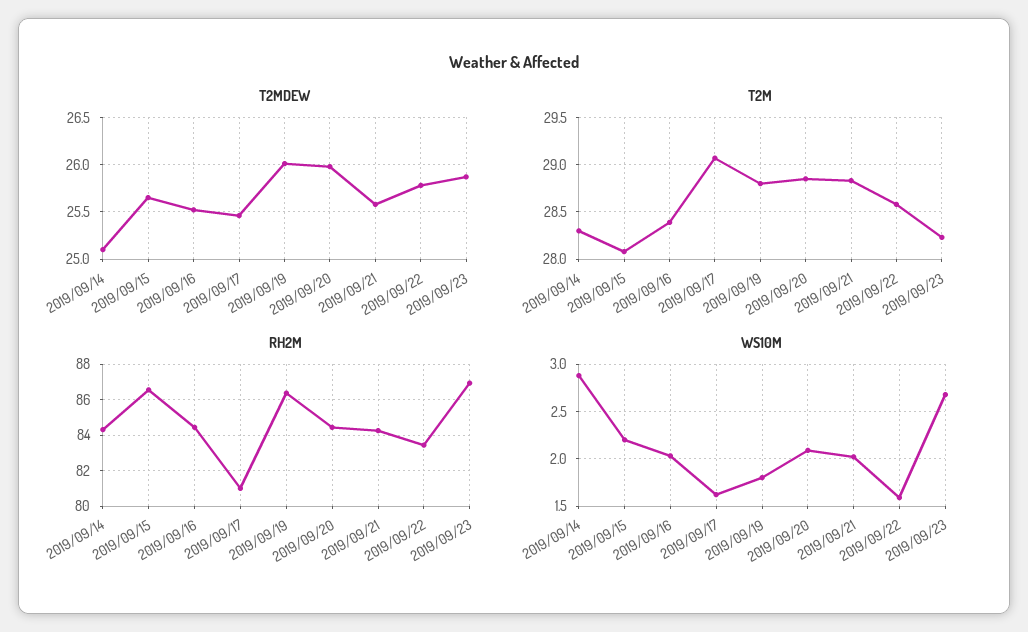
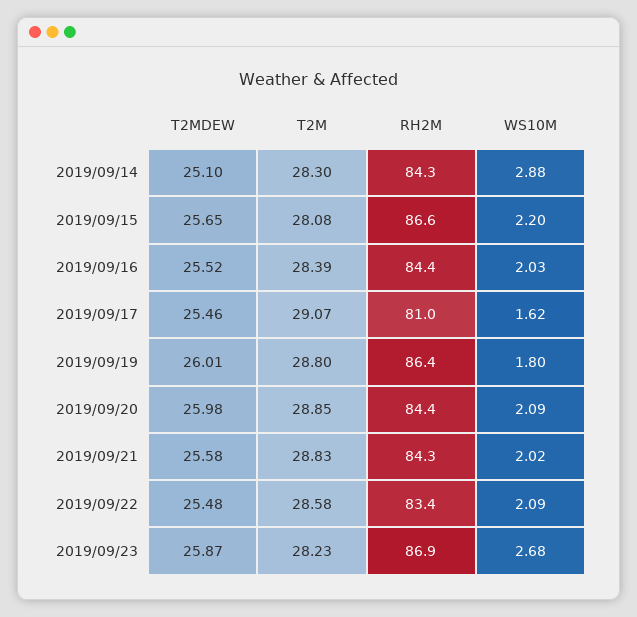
T2MDEW, 2019/09/22: 25.8 -> 25.48
WS10M, 2019/09/22: 1.6 -> 2.09

